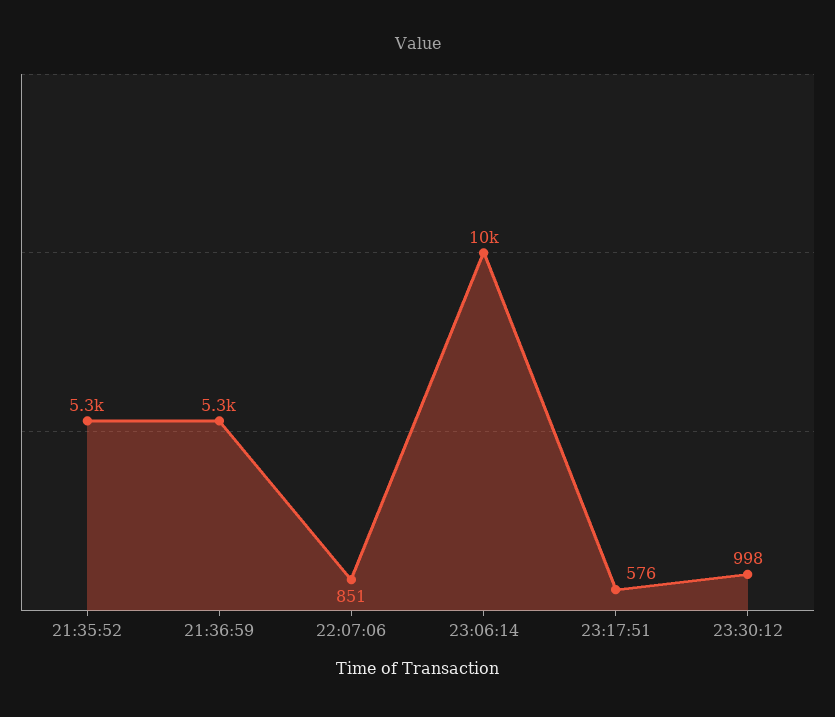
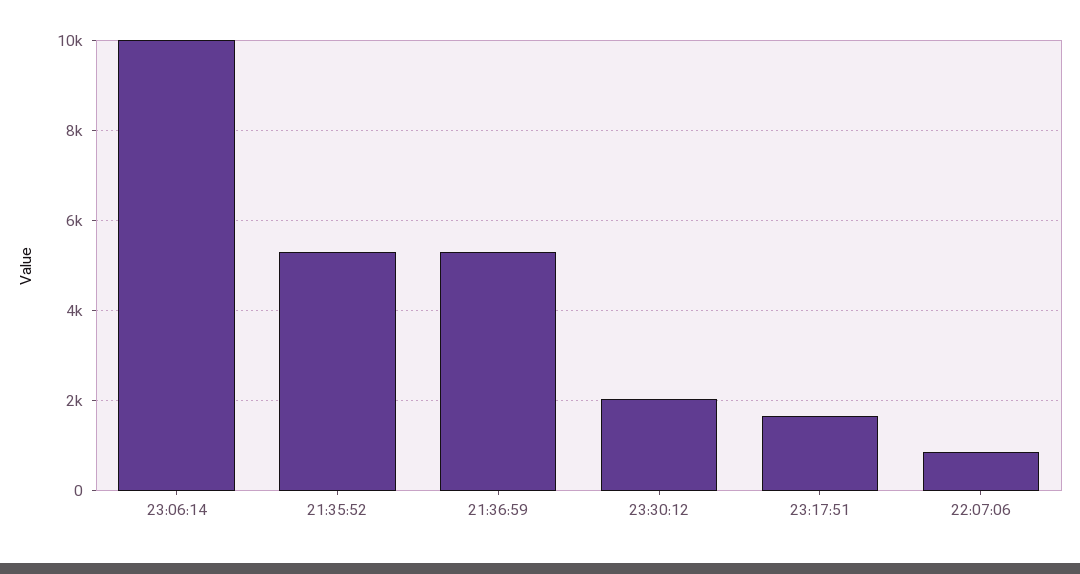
23:17:51: 576 -> 1600
23:30:12: 998 -> 2000

